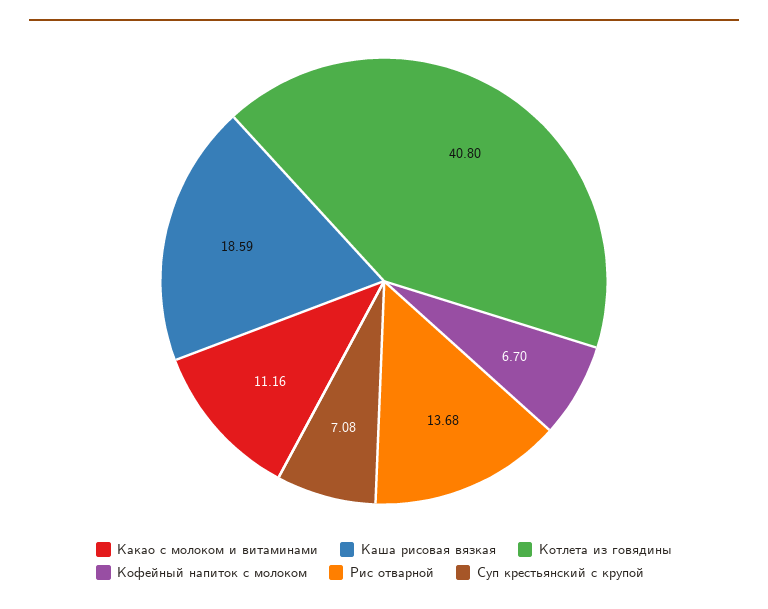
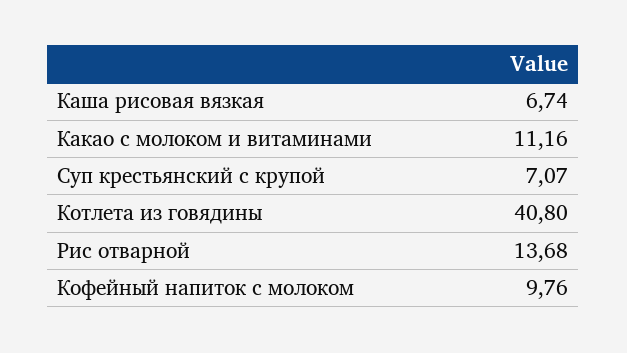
Каша рисовая вязкая: 18.59 -> 6.74
Кофейный напиток с молоком: 6.7 -> 9.76
Суп крестьянский с крупой: 7.08 -> 7.07

